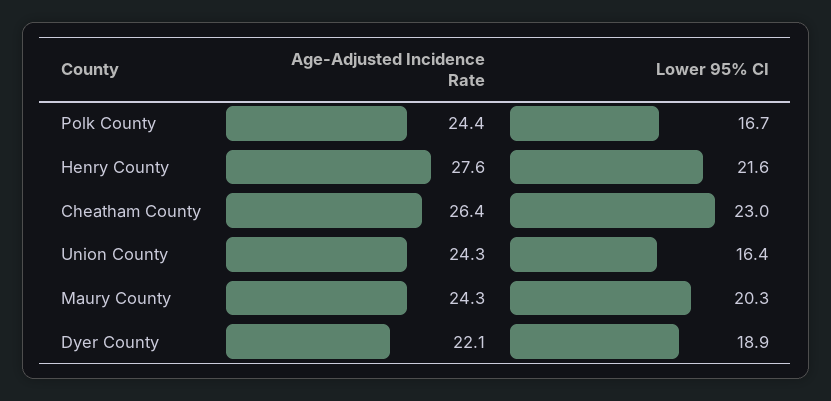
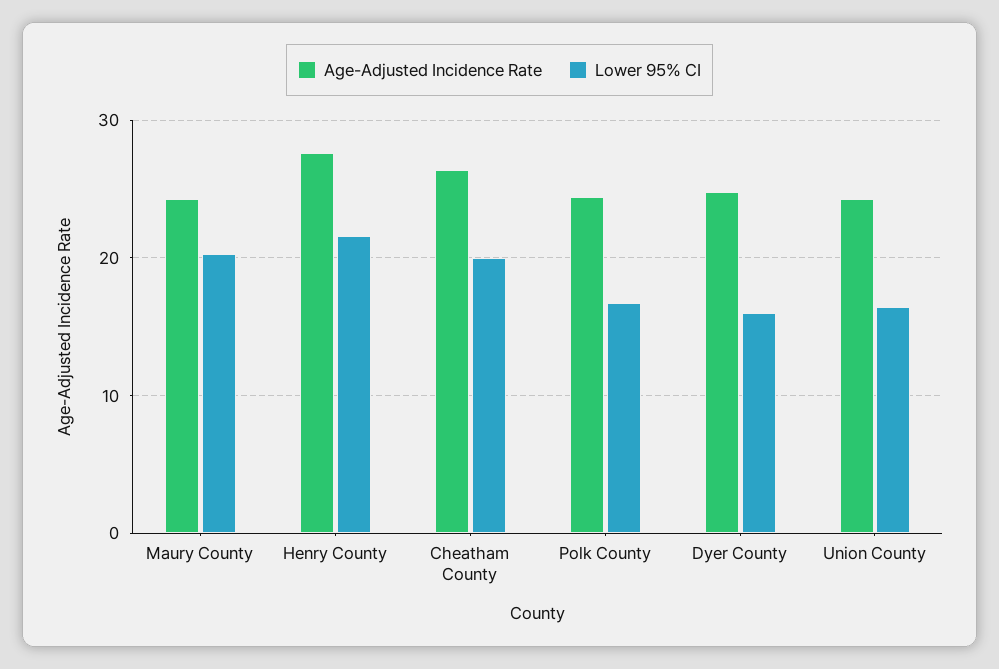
Lower 95% CI, Cheatham County: 23 -> 20
Age-Adjusted Incidence Rate, Dyer County: 22.1 -> 25
Lower 95% CI, Dyer County: 18.9 -> 16

